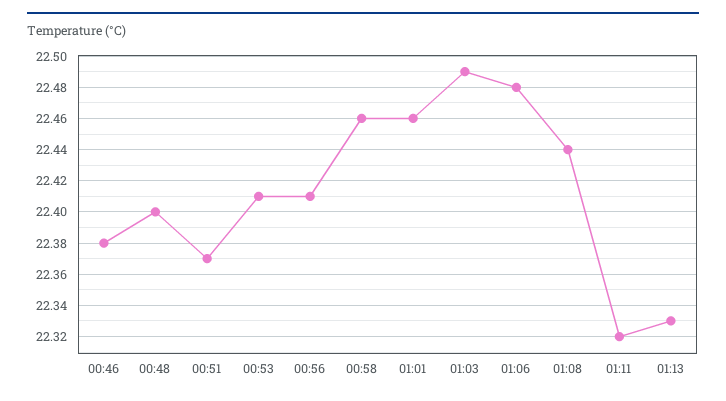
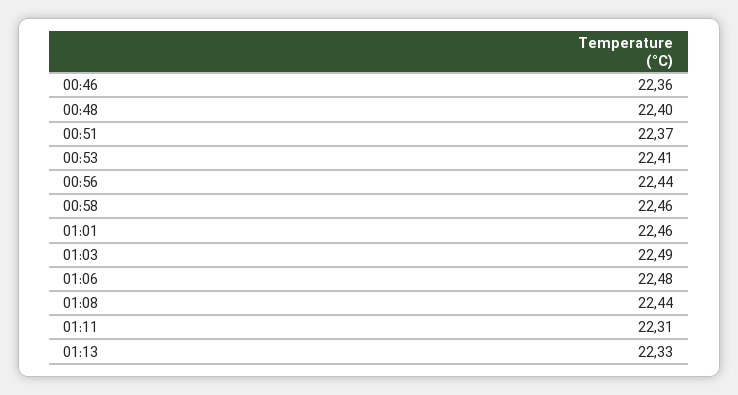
00:46: 22.38 -> 22.36
00:56: 22.41 -> 22.44
01:11: 22.32 -> 22.31

